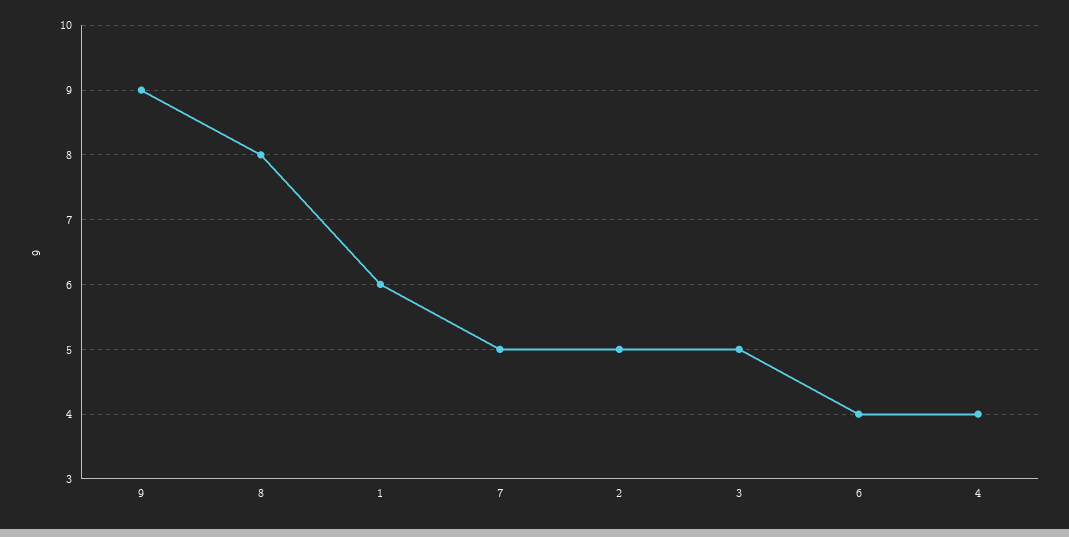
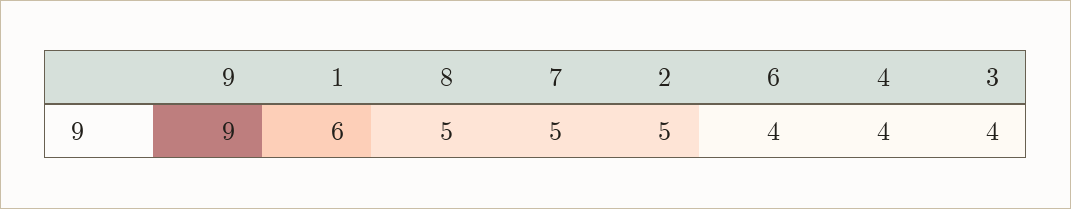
8: 8 -> 5
3: 5 -> 4

